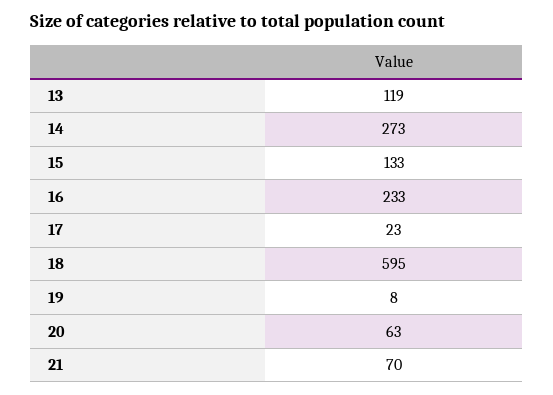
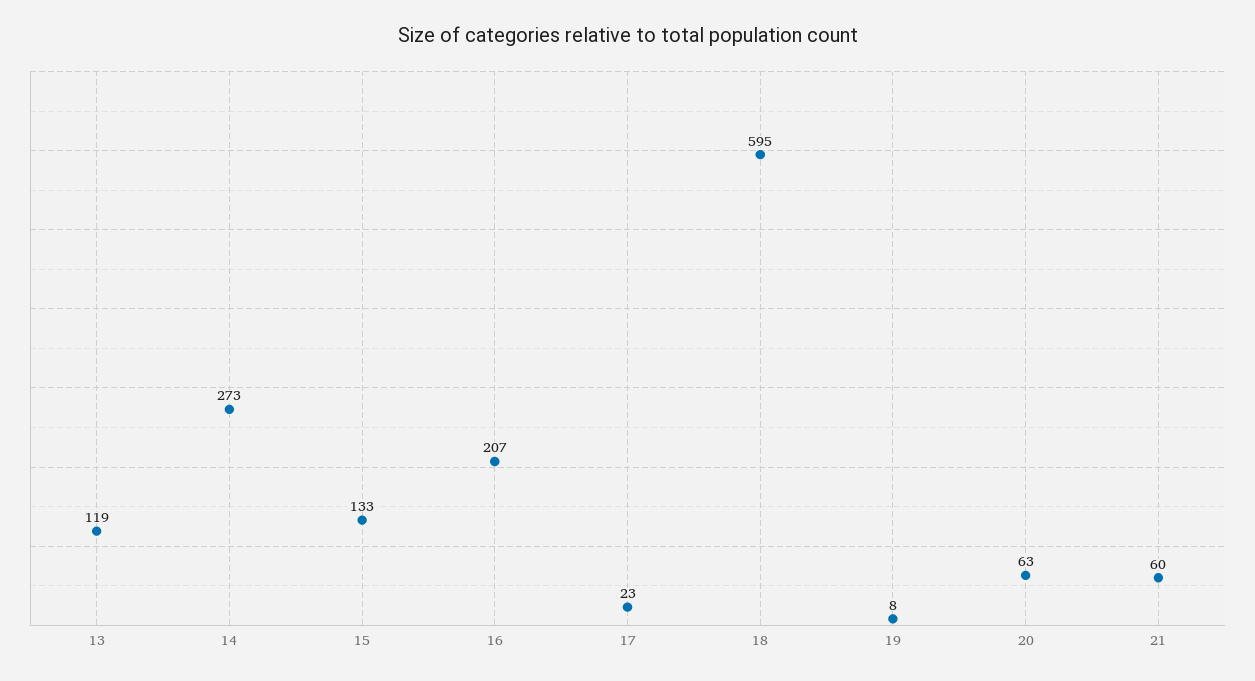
16: 233 -> 207
21: 70 -> 60

